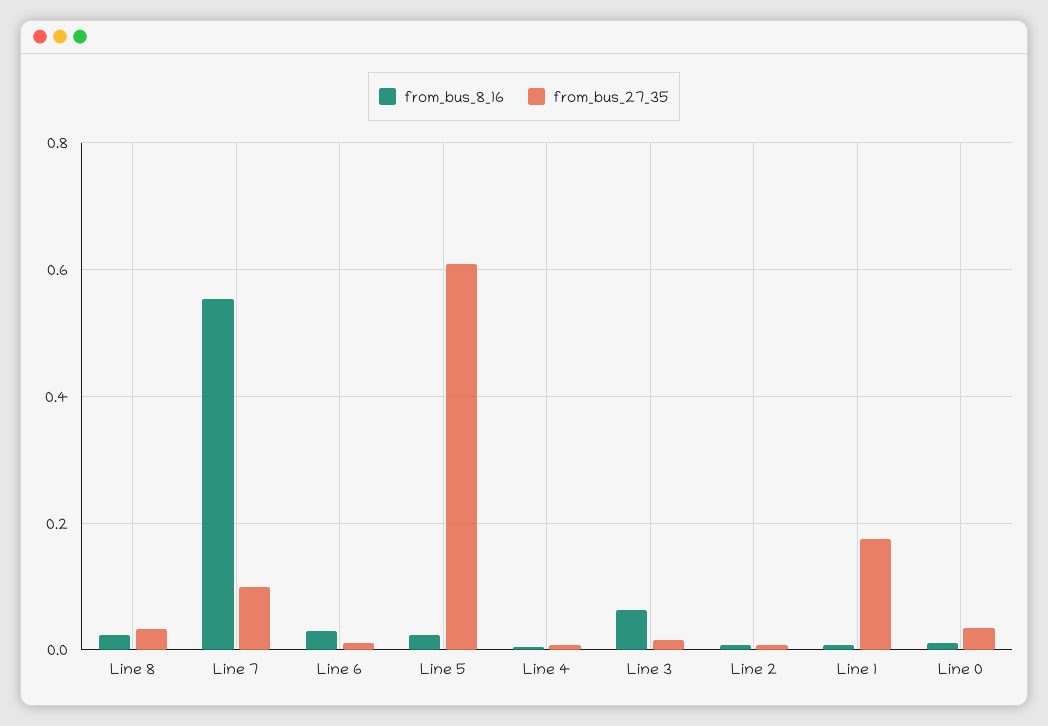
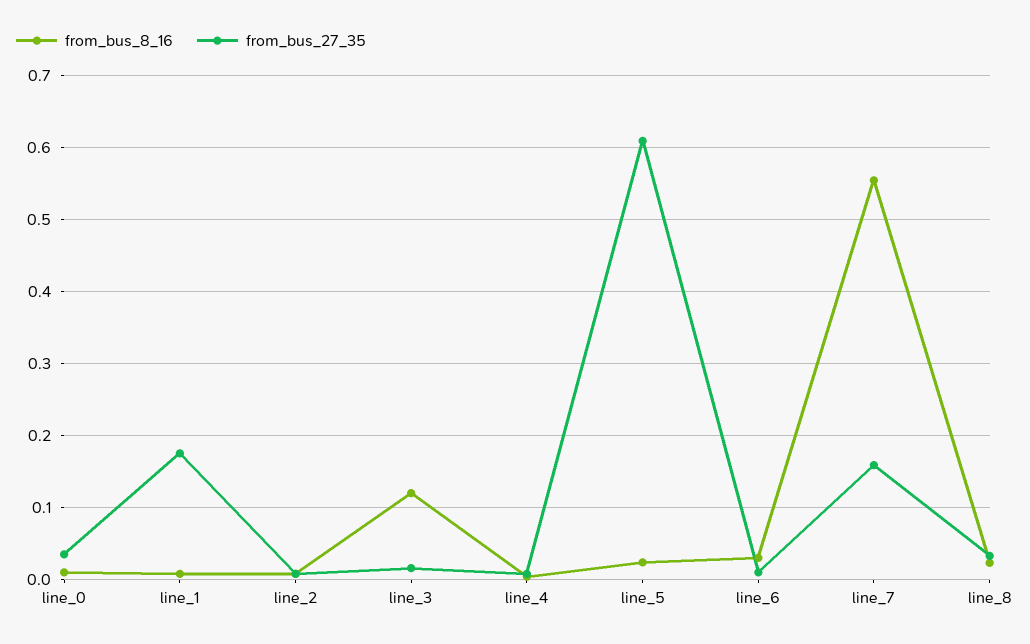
from_bus_27_35, Line 7: 0.1 -> 0.16
from_bus_8_16, Line 3: 0.06 -> 0.12

